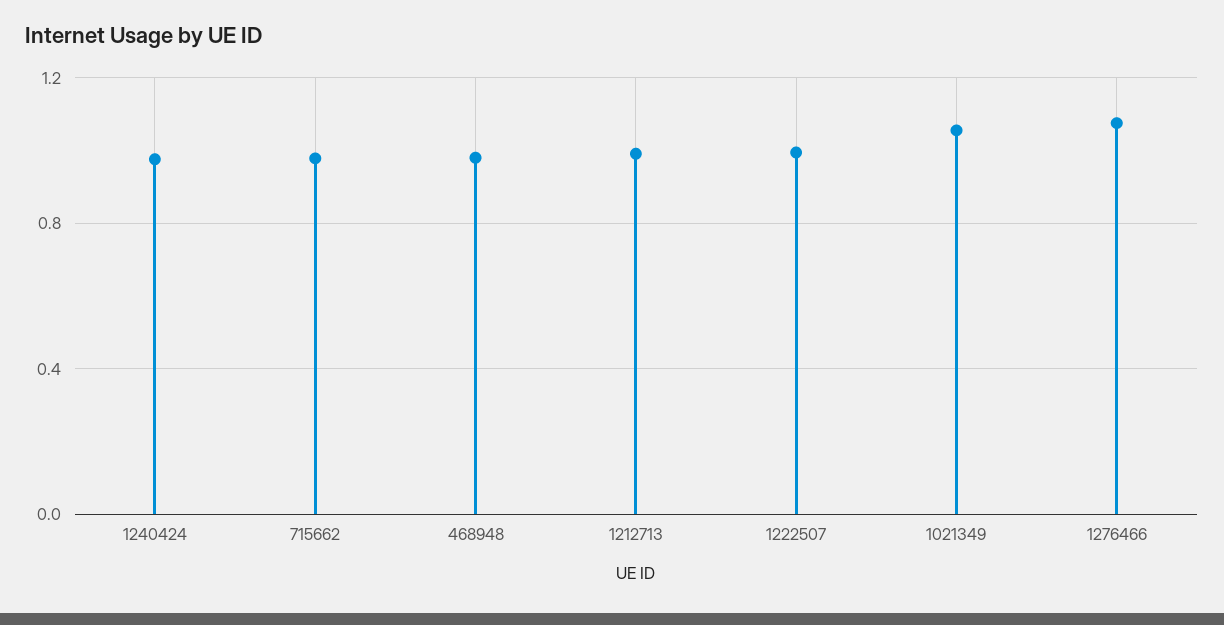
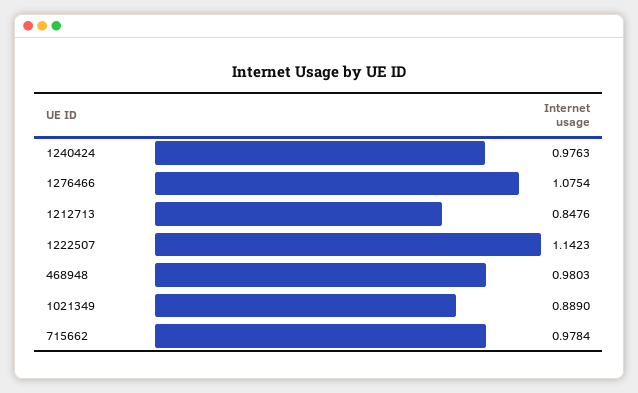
1212713: 1 -> 0.8476
1222507: 1 -> 1.1423
1021349: 1.05 -> 0.889

